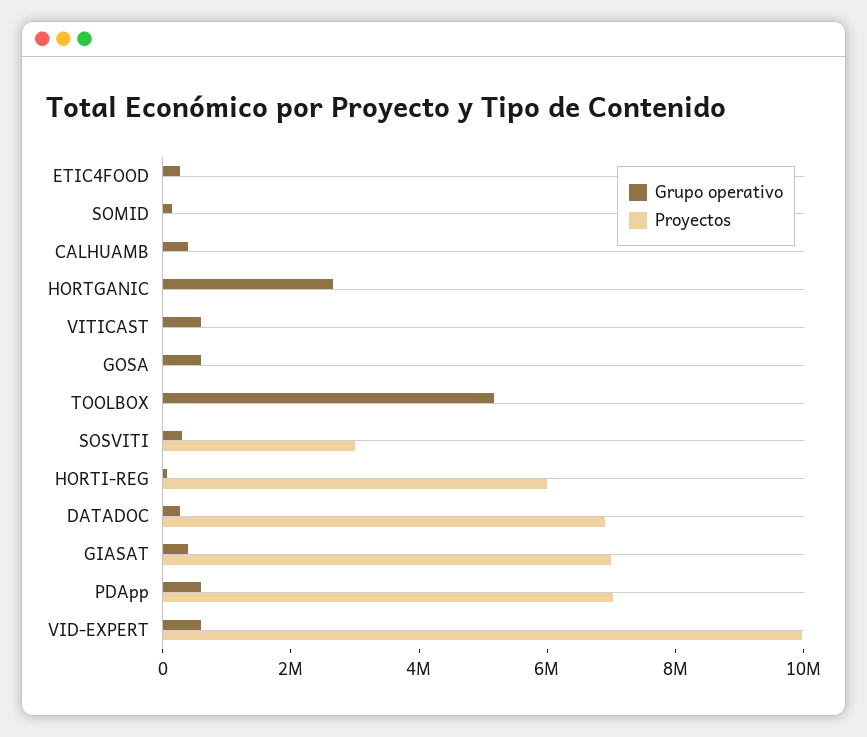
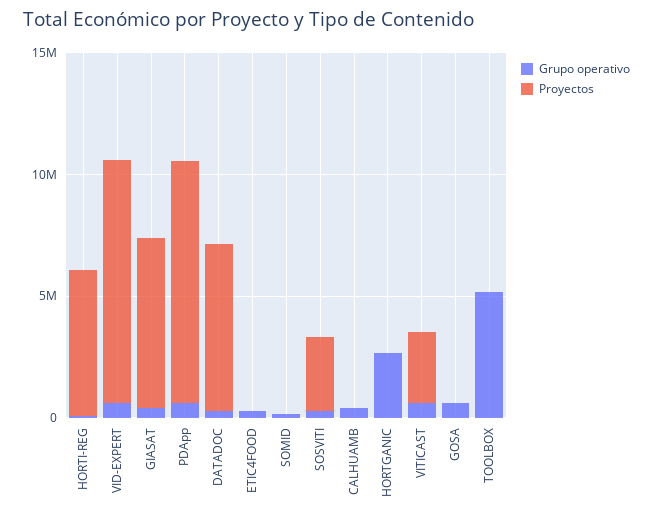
Proyectos, VITICAST: 0 -> 3000000
Proyectos, PDApp: 7000000 -> 10000000

